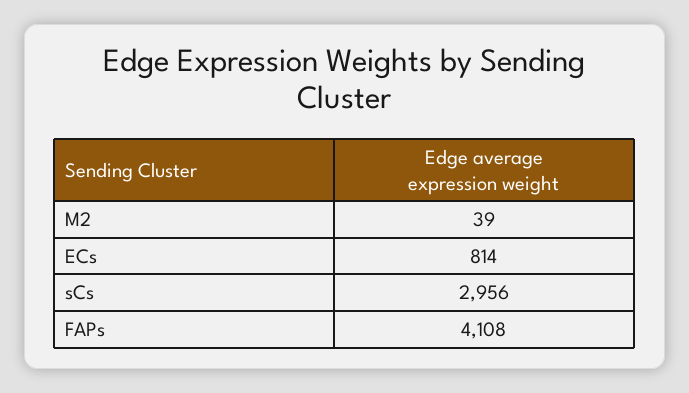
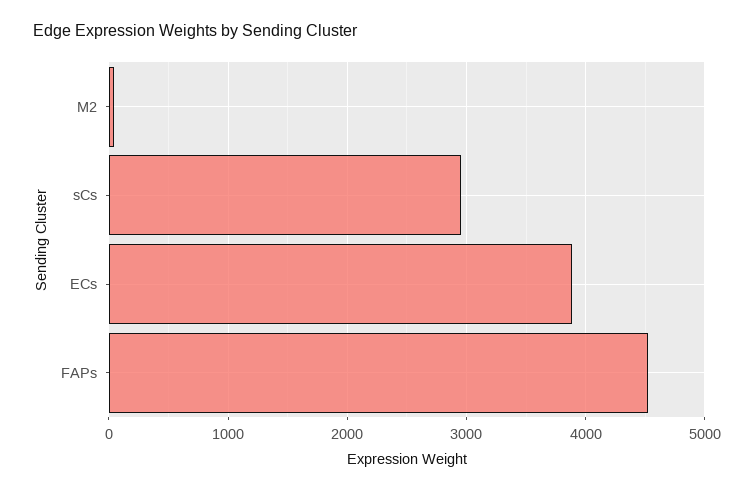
ECs: 814 -> 3900
FAPs: 4108 -> 4500

